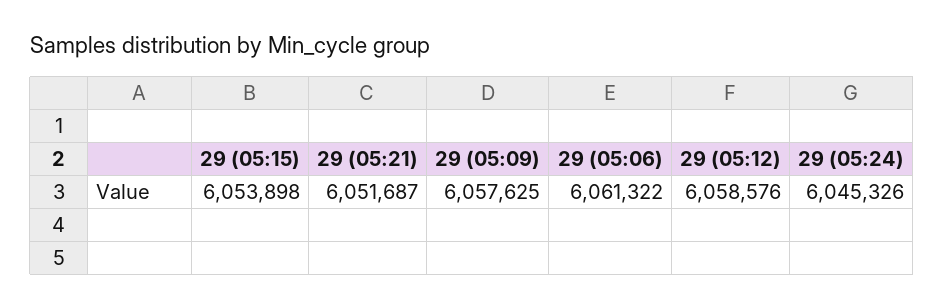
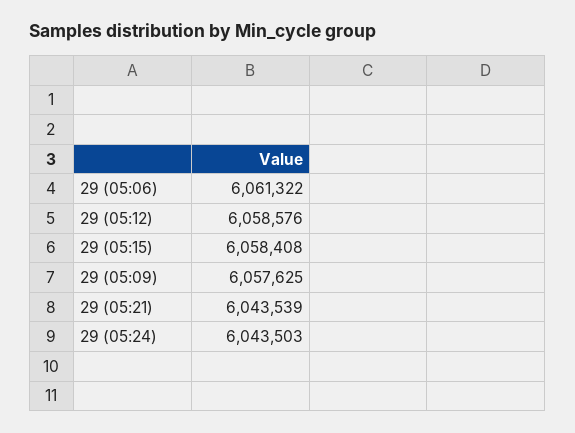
29 (05:15): 6053898 -> 6058408
29 (05:21): 6051687 -> 6043539
29 (05:24): 6045326 -> 6043503

